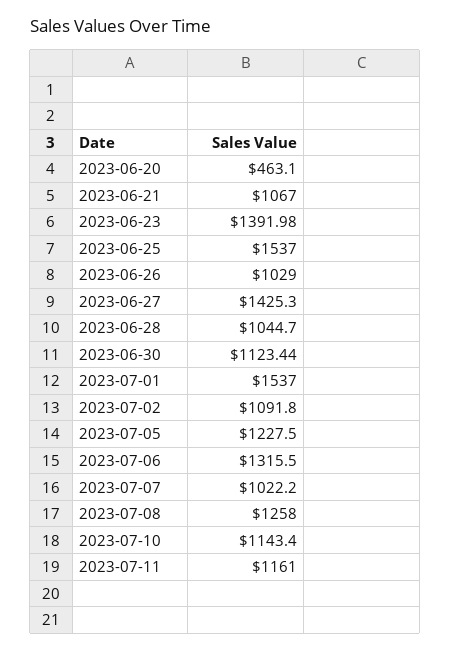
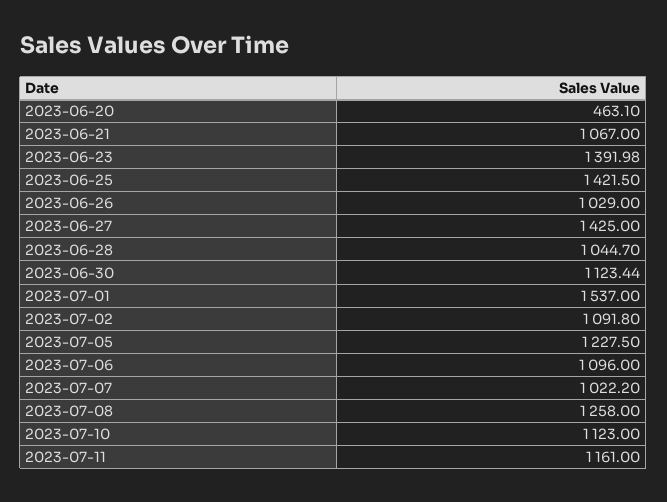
2023-06-25: 1537 -> 1421.5
2023-06-27: 1425.3 -> 1425
2023-07-06: 1315.5 -> 1096
2023-07-10: 1143.4 -> 1123

